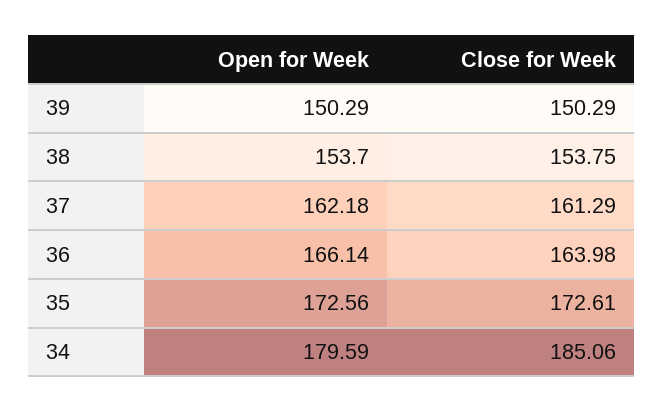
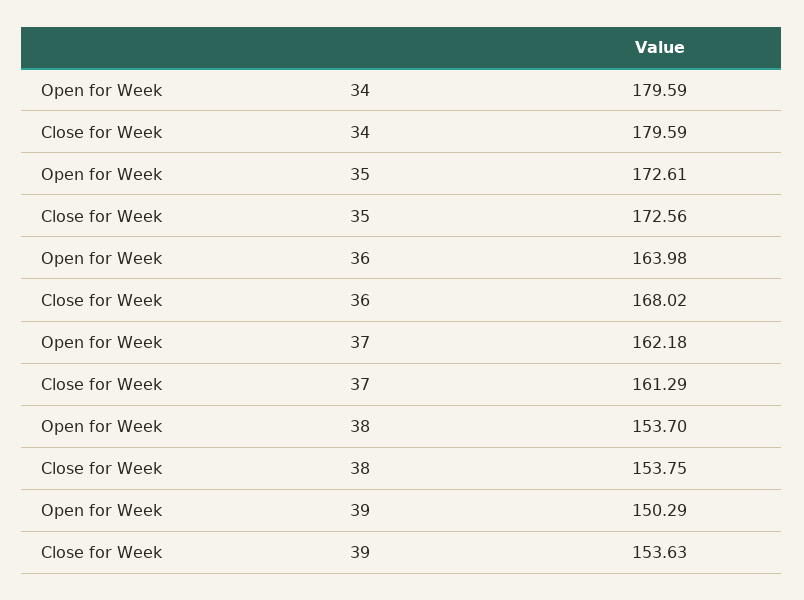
Close for Week, 39: 150.29 -> 153.63
Open for Week, 36: 166.14 -> 163.98
Close for Week, 36: 163.98 -> 168.02
Open for Week, 35: 172.56 -> 172.61
Close for Week, 35: 172.61 -> 172.56
Close for Week, 34: 185.06 -> 179.59

